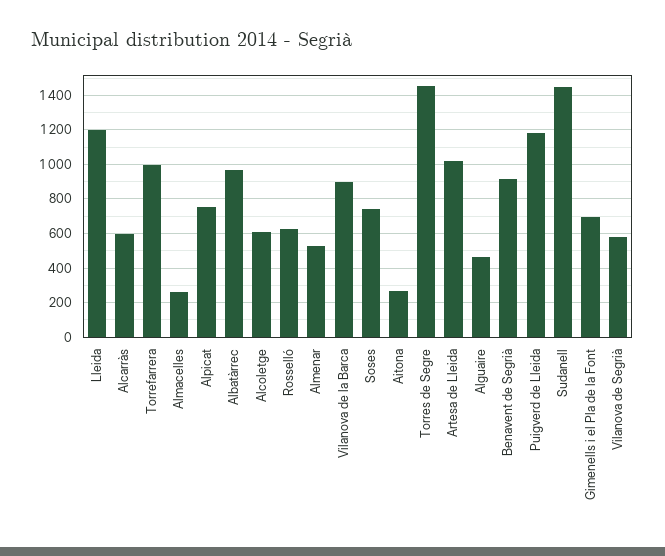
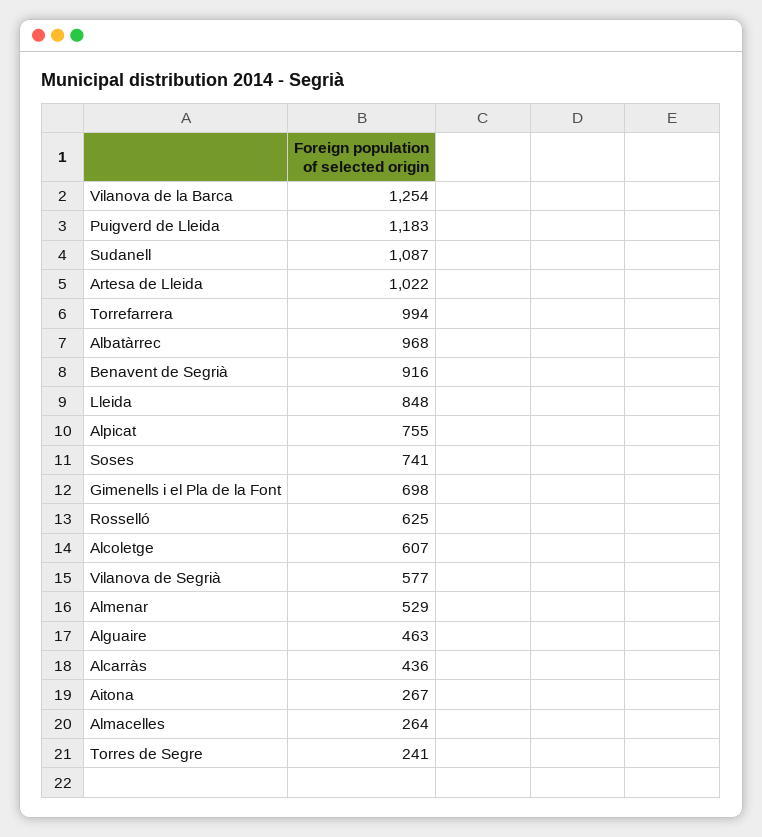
Lleida: 1200 -> 848
Alcarràs: 600 -> 436
Vilanova de la Barca: 900 -> 1254
Torres de Segre: 1450 -> 241
Sudanell: 1450 -> 1087

